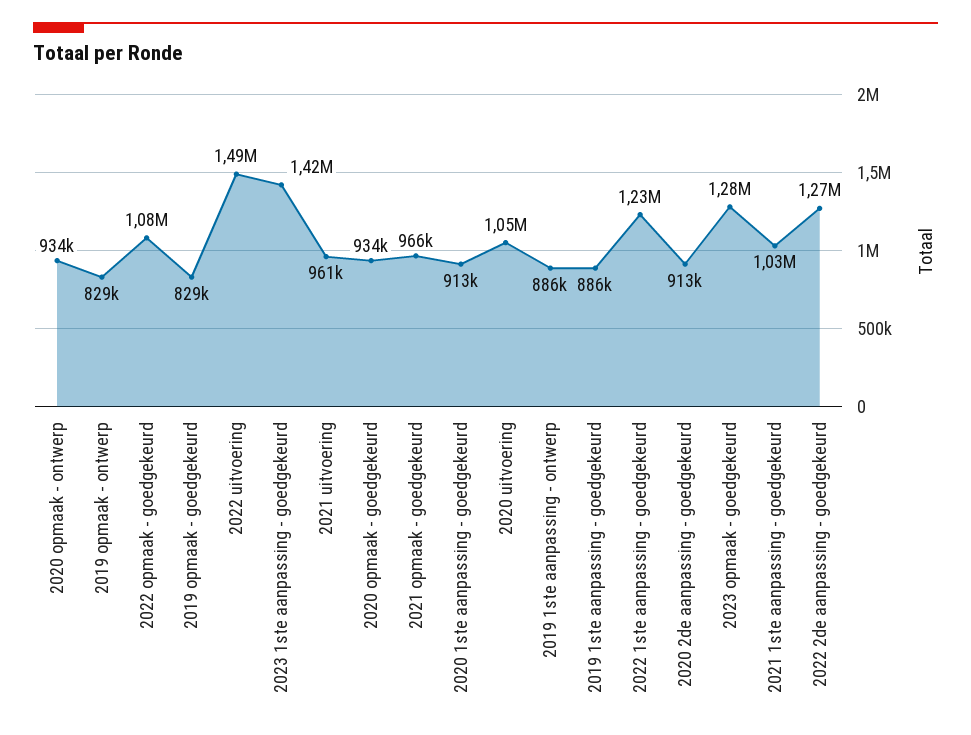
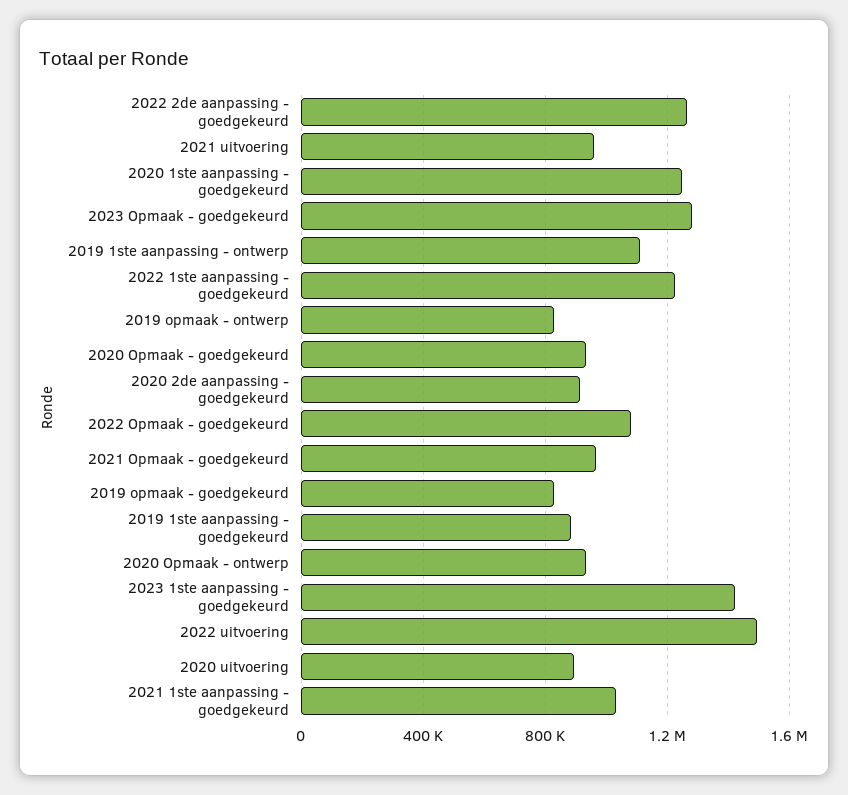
2020 1ste aanpassing - goedgekeurd: 913000 -> 1250000
2020 uitvoering: 1050000 -> 900000
2019 1ste aanpassing - ontwerp: 886000 -> 1100000

